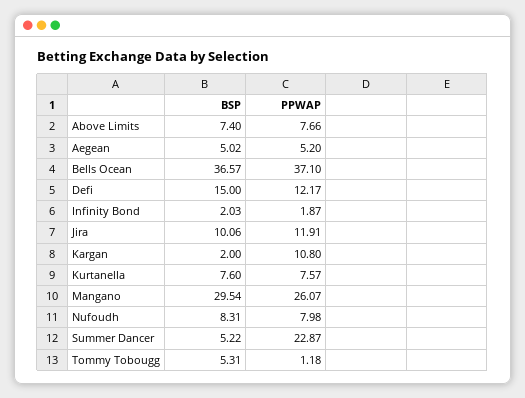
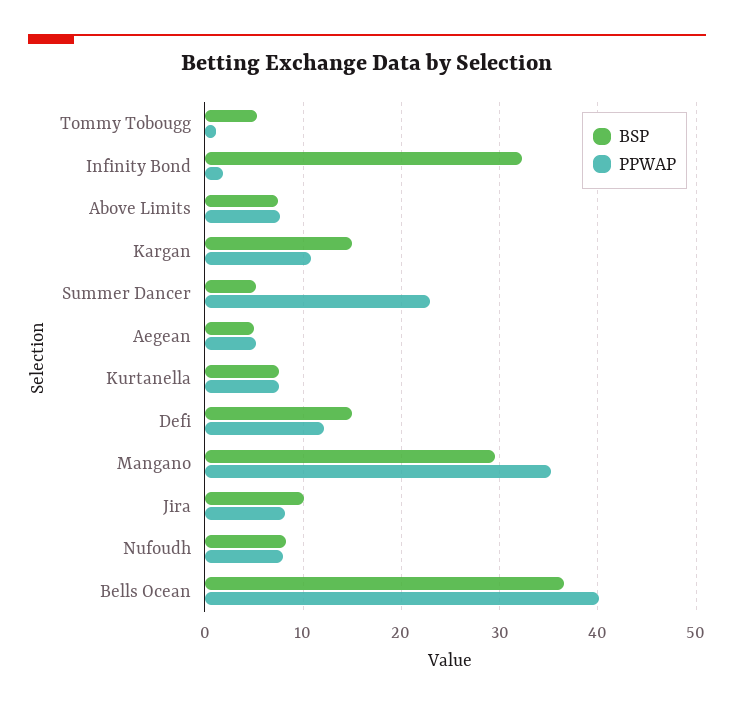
PPWAP, Bells Ocean: 37.1 -> 40
BSP, Infinity Bond: 2.03 -> 32
PPWAP, Jira: 11.91 -> 8
BSP, Kargan: 2 -> 15
PPWAP, Mangano: 26.07 -> 35

